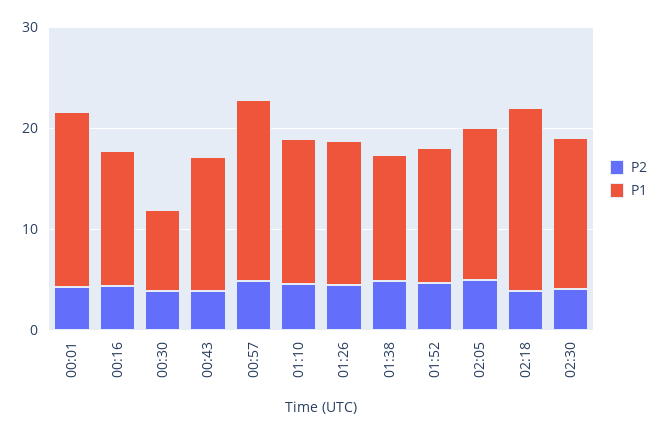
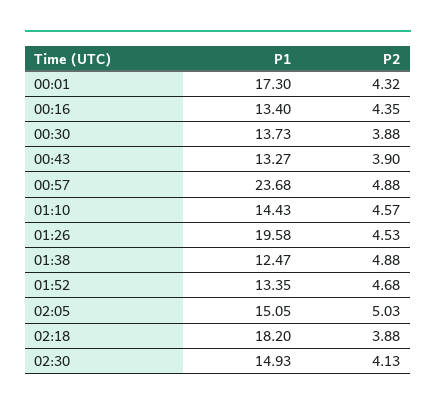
P1, 00:30: 8 -> 13.73
P1, 00:57: 18 -> 23.68
P1, 01:26: 14 -> 19.58

